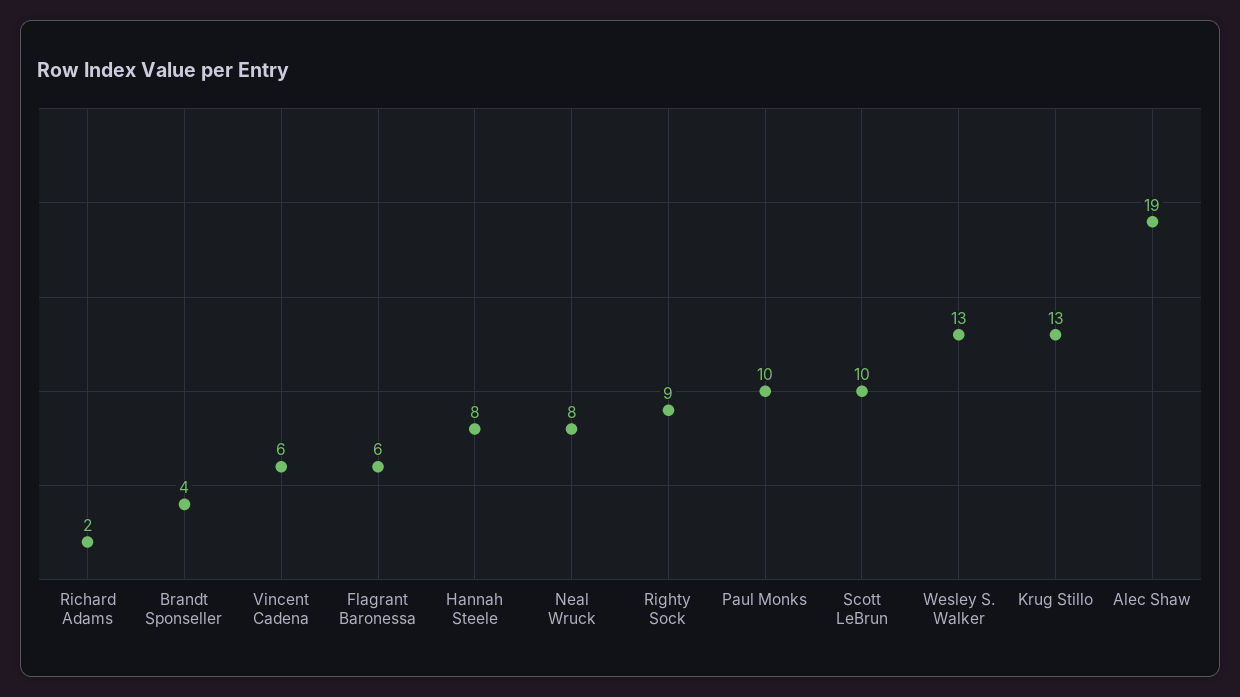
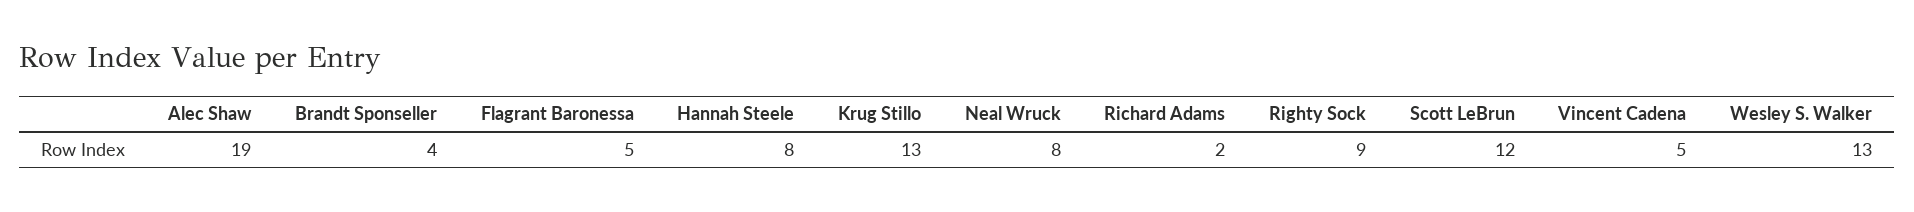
Vincent Cadena: 6 -> 5
Flagrant Baronessa: 6 -> 5
Paul Monks: 10 -> none
Scott LeBrun: 10 -> 12

